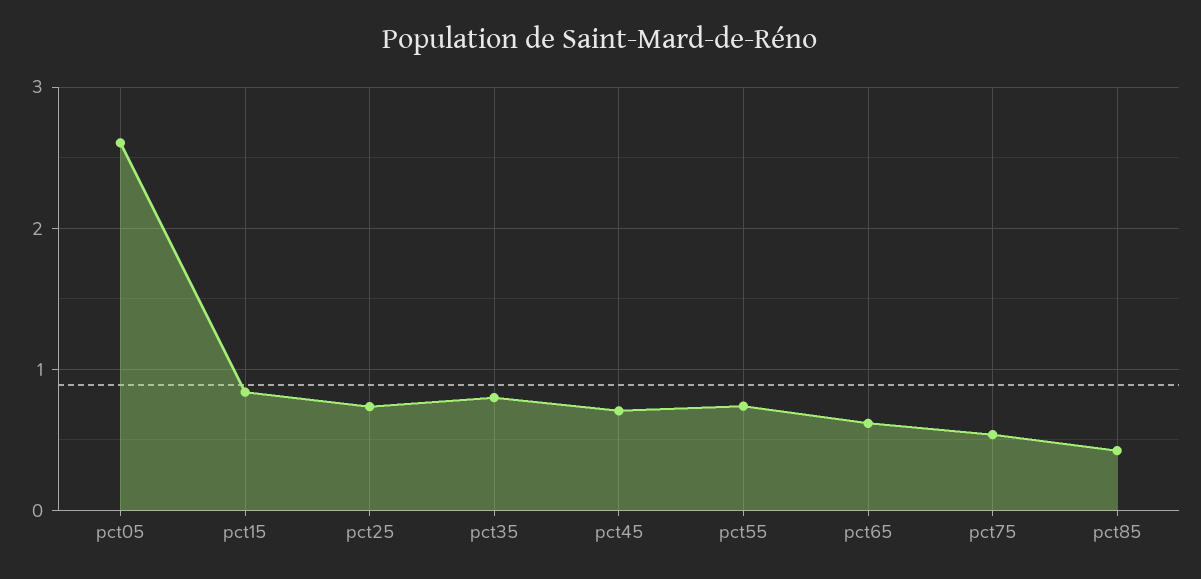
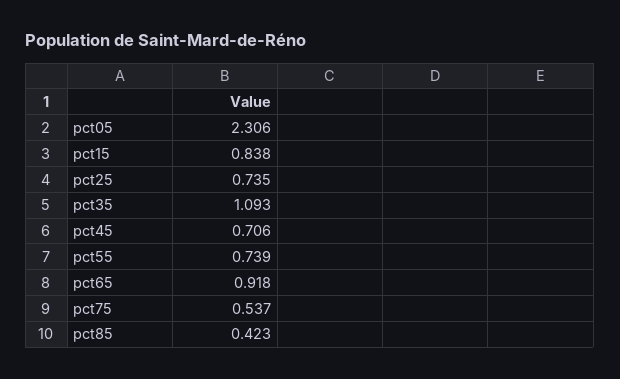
pct05: 2.6 -> 2.306
pct35: 0.8 -> 1.093
pct65: 0.6 -> 0.918

